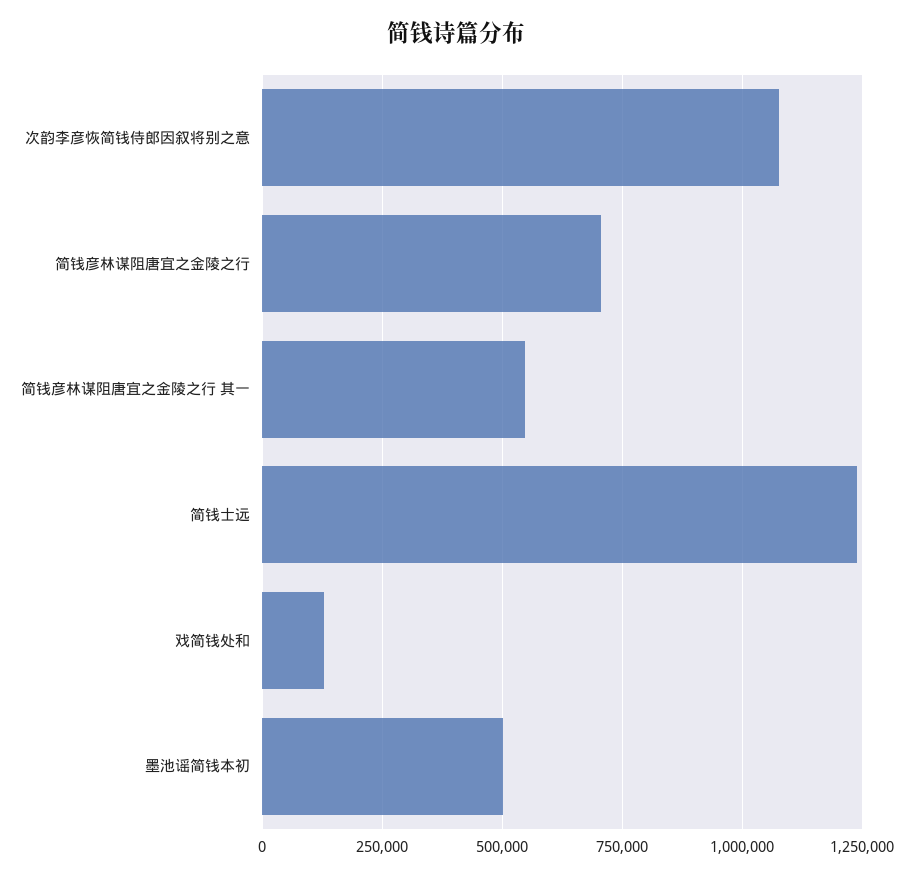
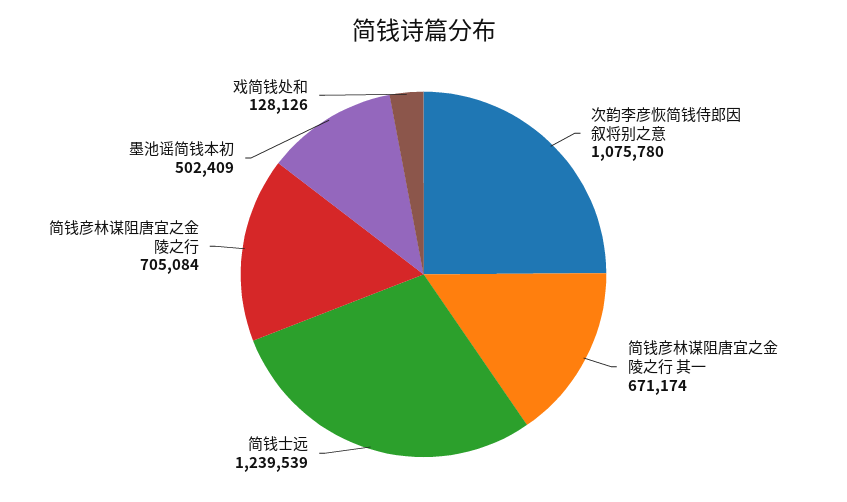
简钱彦林谋阻唐宜之金陵之行 其一: 550000 -> 671174

